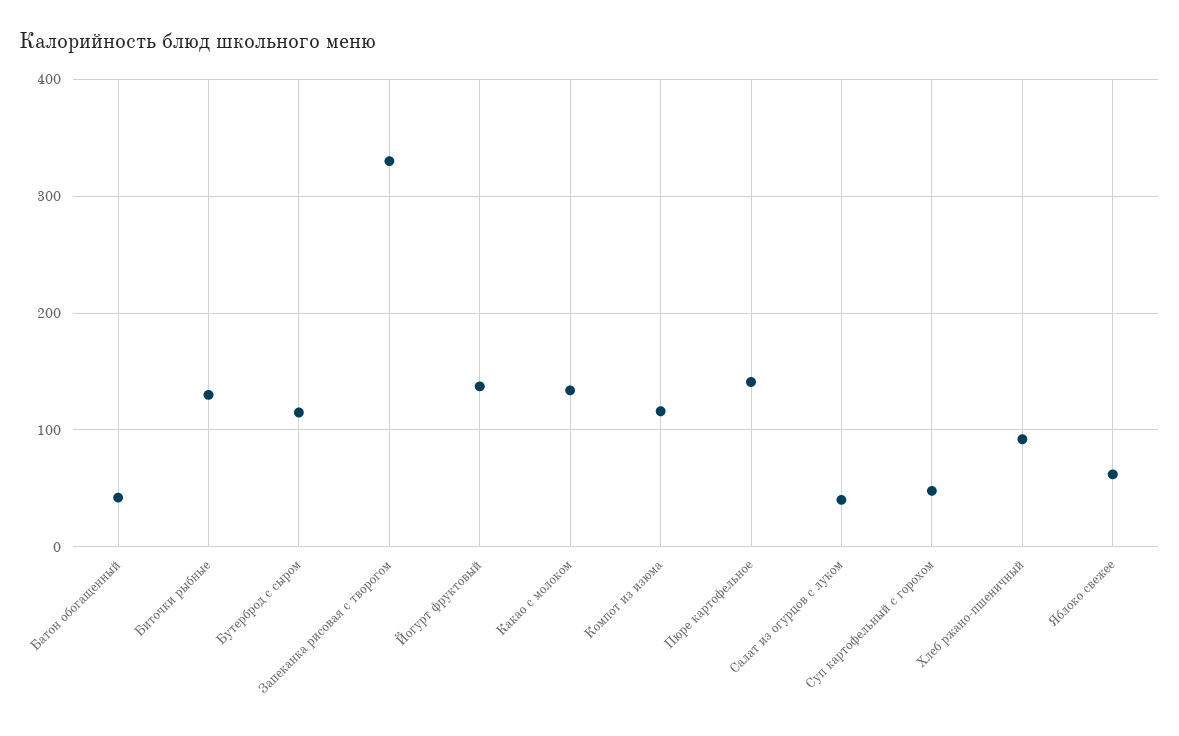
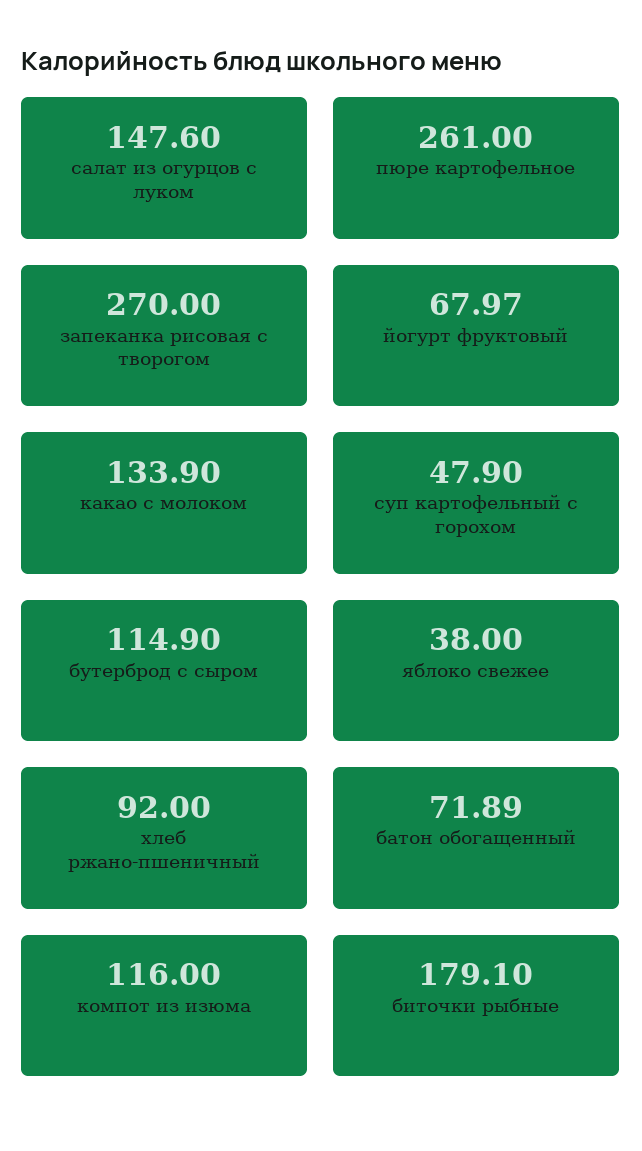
Батон обогащенный: 40 -> 71.89
Биточки рыбные: 130 -> 179.1
Запеканка рисовая с творогом: 330 -> 270
Йогурт фруктовый: 140 -> 67.97
Пюре картофельное: 140 -> 261
Салат из огурцов с луком: 40 -> 147.6
Яблоко свежее: 60 -> 38

